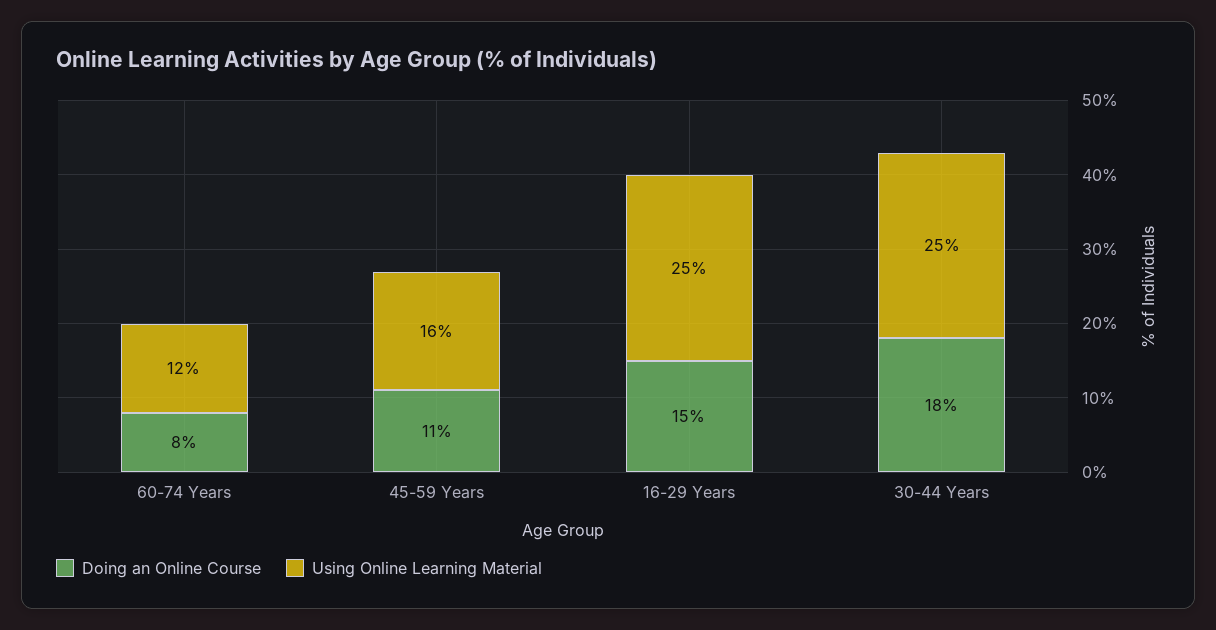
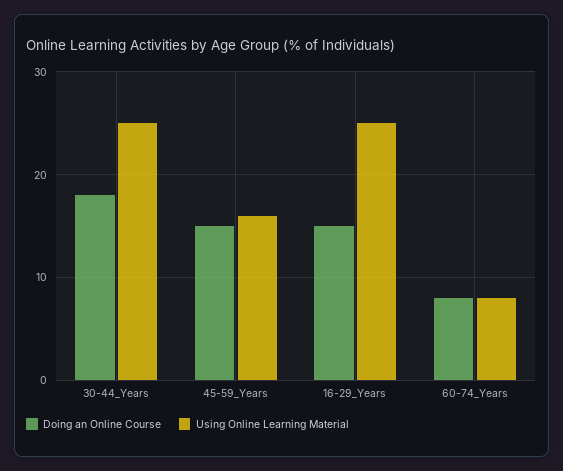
Using Online Learning Material, 60-74 Years: 12 -> 8
Doing an Online Course, 45-59 Years: 11 -> 15

